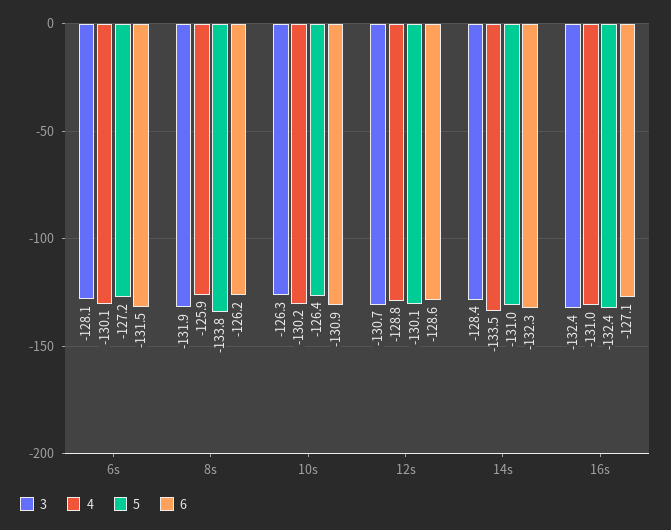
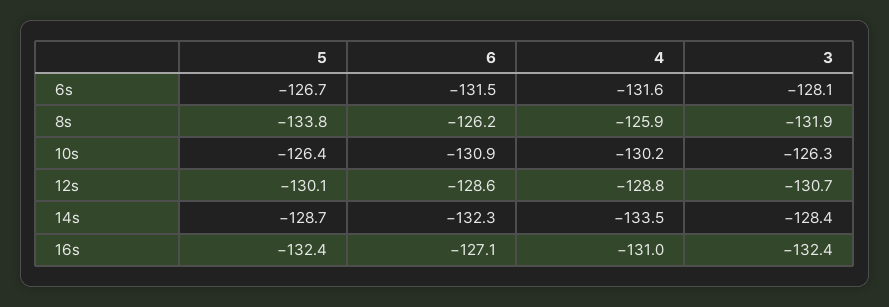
4, 6s: -130.1 -> -131.6
5, 6s: -127.2 -> -126.7
5, 14s: -131 -> -128.7

